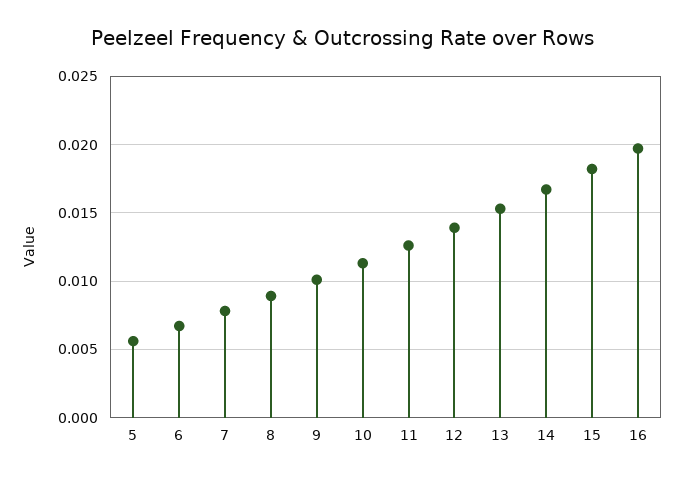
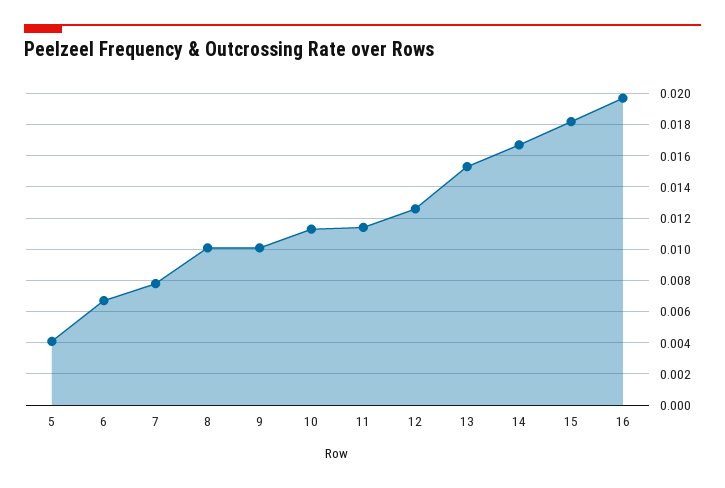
5: 0.0055 -> 0.004
8: 0.009 -> 0.01
11: 0.0125 -> 0.0115
12: 0.014 -> 0.0125

